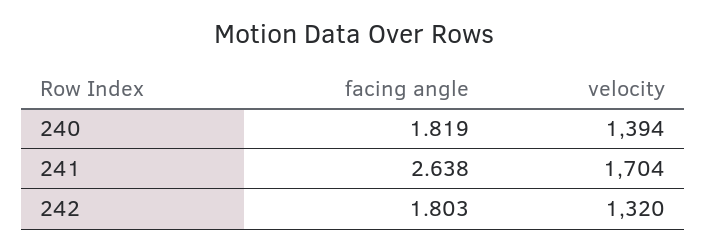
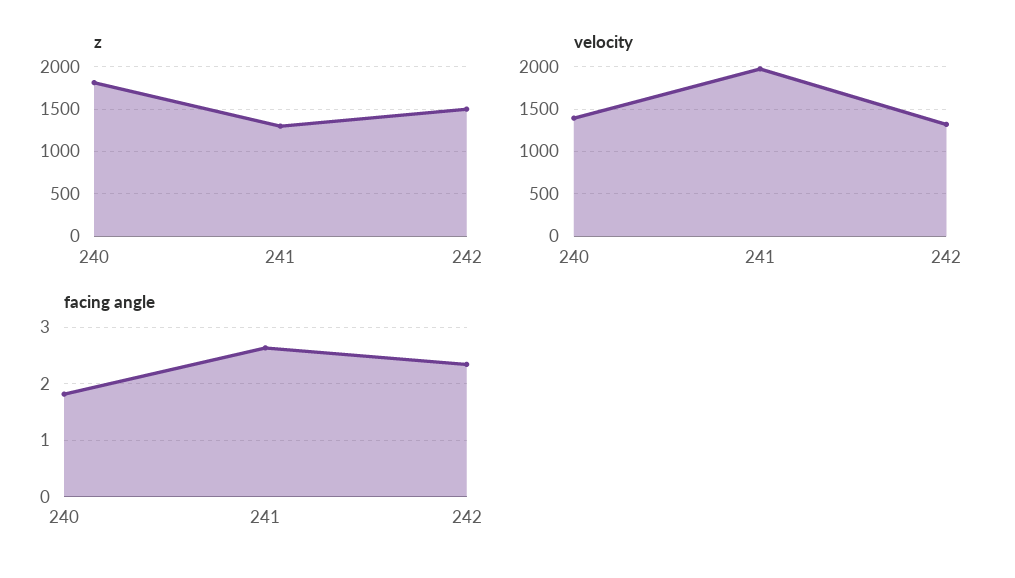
velocity, 241: 1704 -> 2000
facing angle, 242: 1.803 -> 2.4
z, 240: none -> 1800
z, 241: none -> 1300
z, 242: none -> 1500

